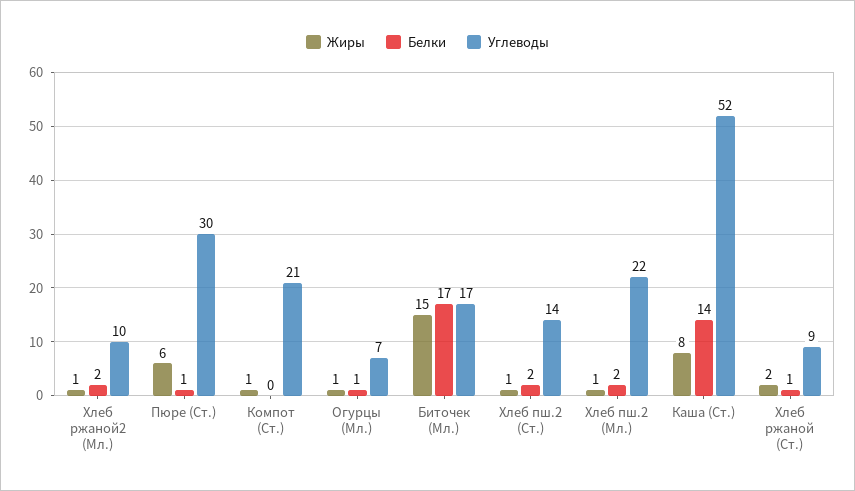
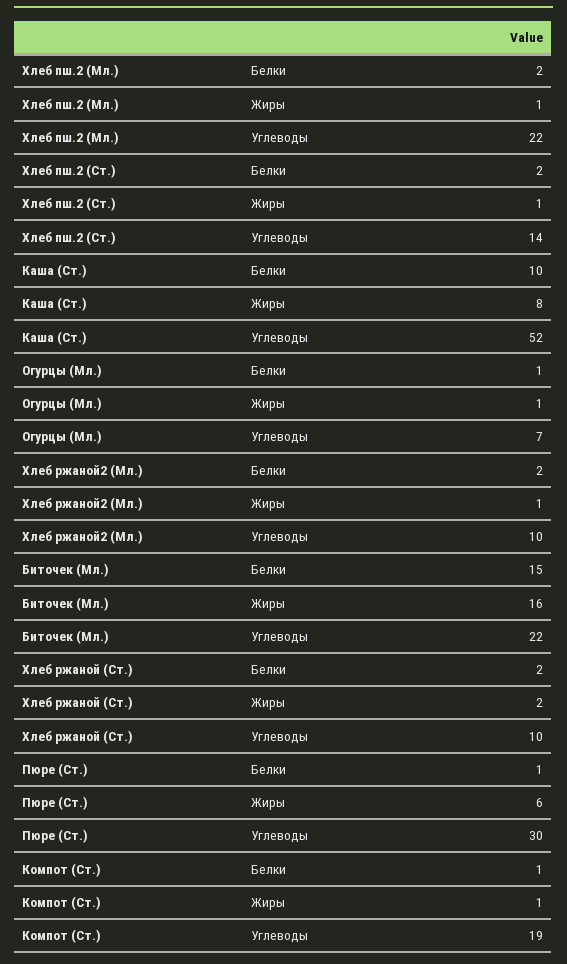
Белки, Компот (Ст.): 0 -> 1
Углеводы, Компот (Ст.): 21 -> 19
Жиры, Биточек (Мл.): 15 -> 16
Белки, Биточек (Мл.): 17 -> 15
Углеводы, Биточек (Мл.): 17 -> 22
Белки, Каша (Ст.): 14 -> 10
Белки, Хлеб ржаной (Ст.): 1 -> 2
Углеводы, Хлеб ржаной (Ст.): 9 -> 10

